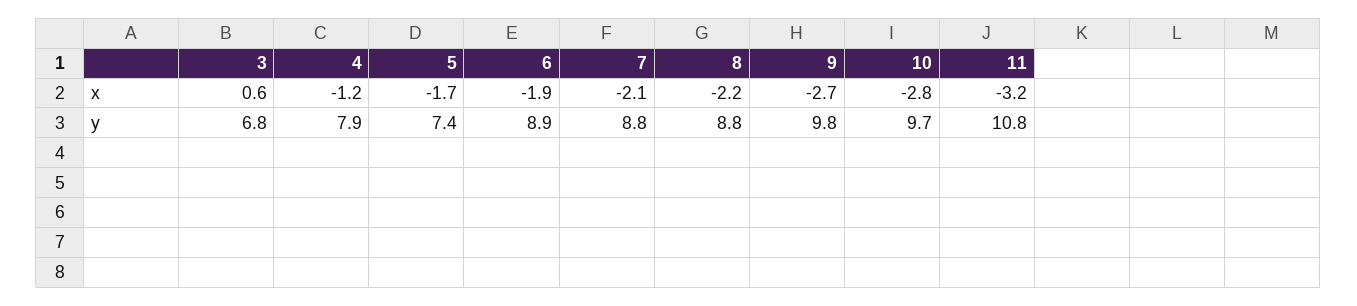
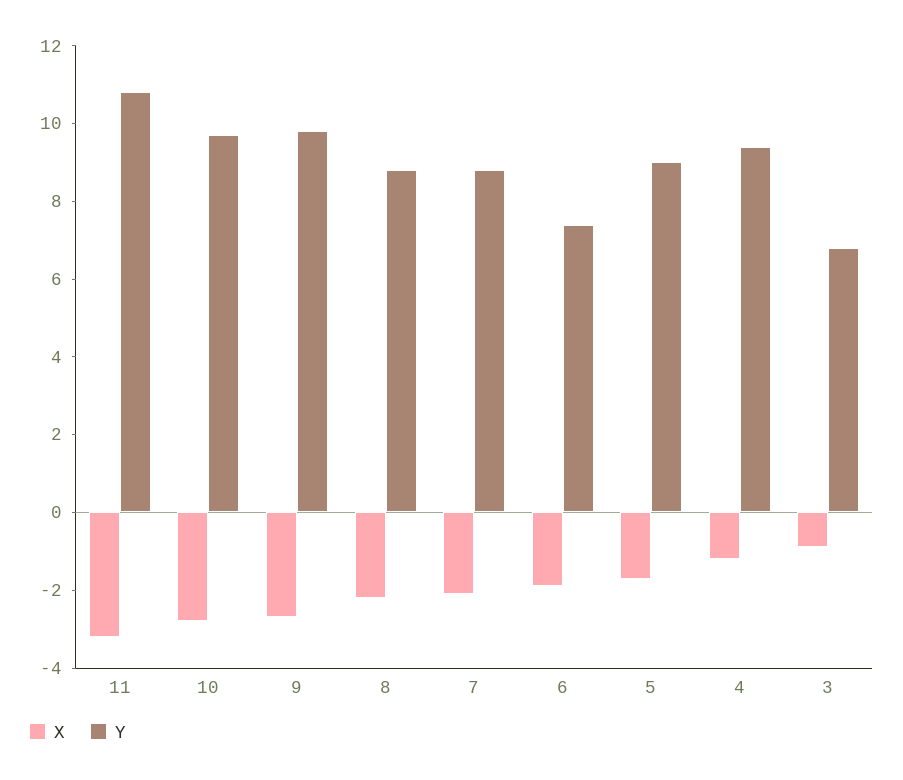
x, 3: 0.6 -> -1
y, 4: 7.9 -> 9.5
y, 5: 7.4 -> 9
y, 6: 8.9 -> 7.5

